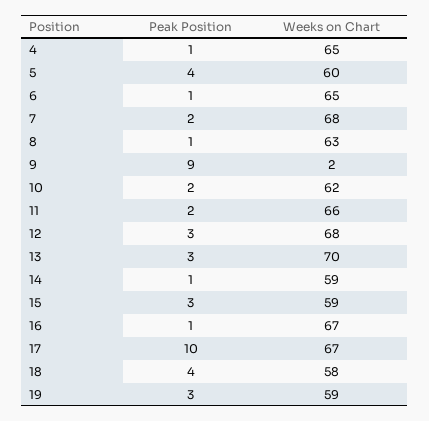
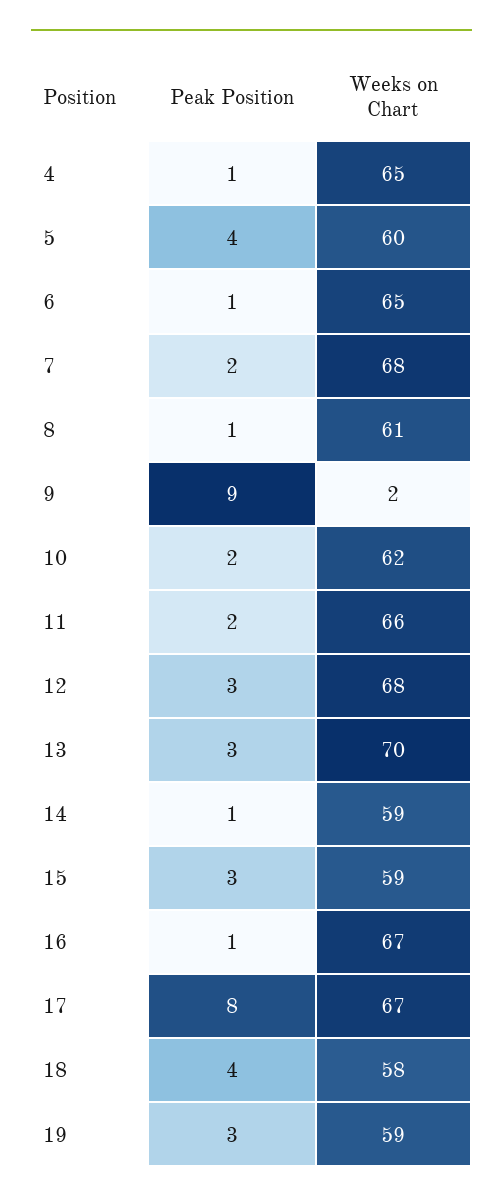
Weeks on Chart, 8: 63 -> 61
Peak Position, 17: 10 -> 8

